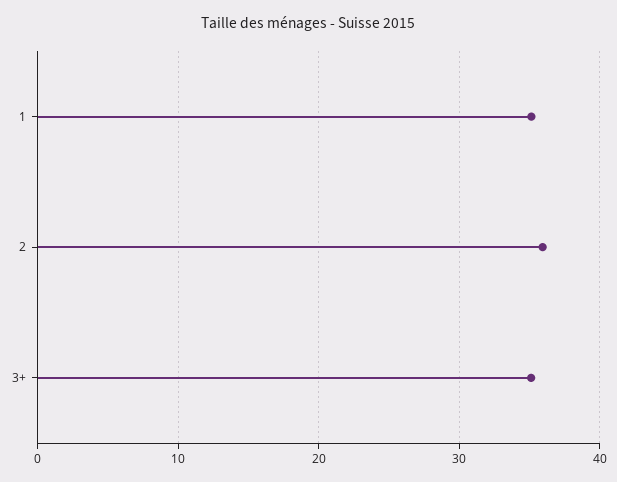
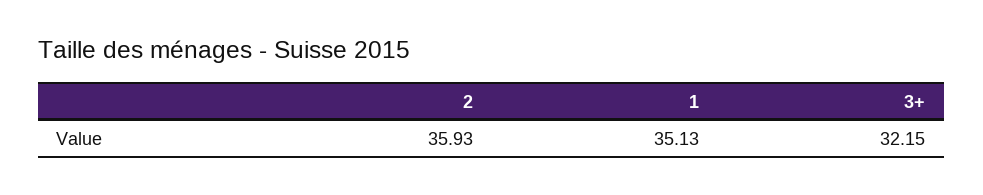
3+: 35 -> 32.15

